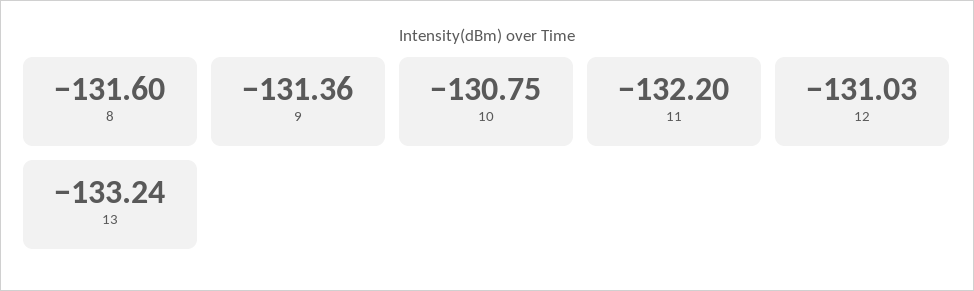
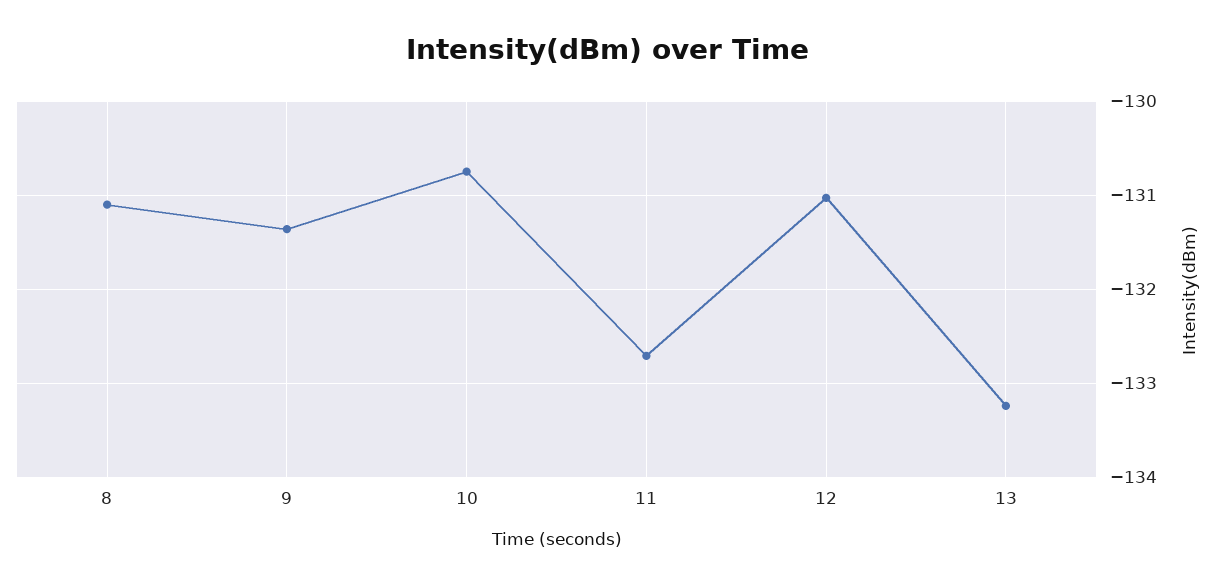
8: -131.6 -> -131.1
11: -132.2 -> -132.7

